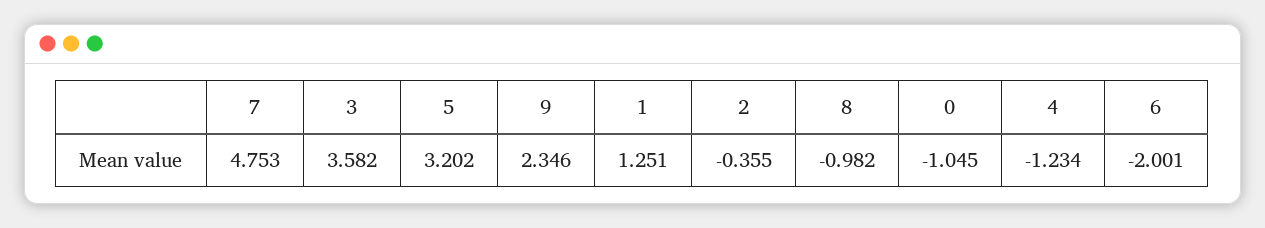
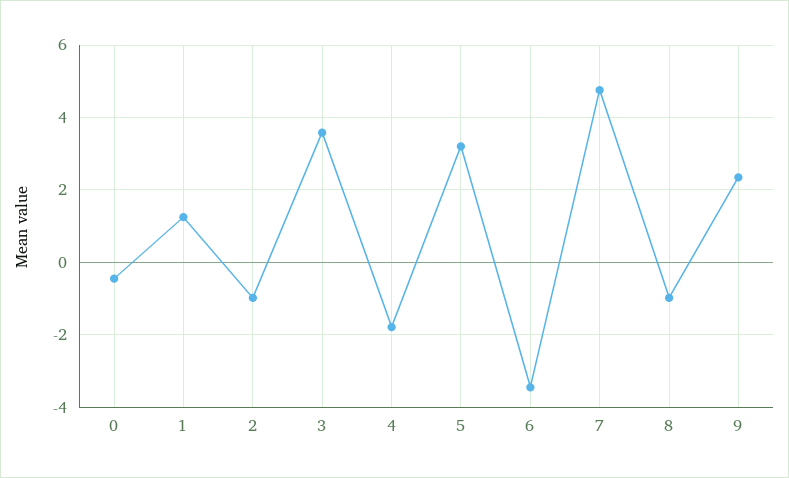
2: -0.355 -> -1
0: -1.045 -> -0.4
4: -1.234 -> -1.8
6: -2.001 -> -3.4

